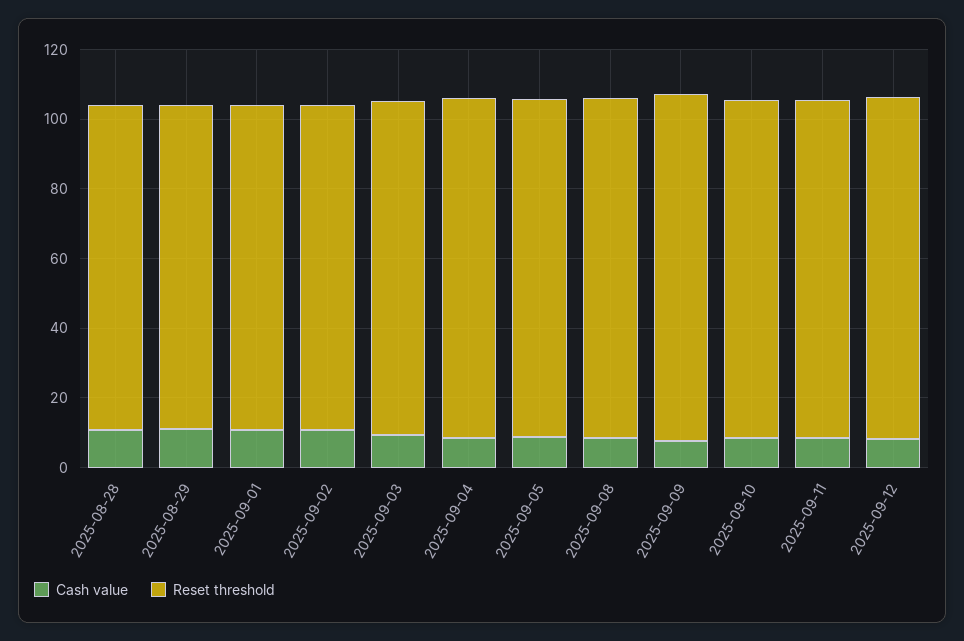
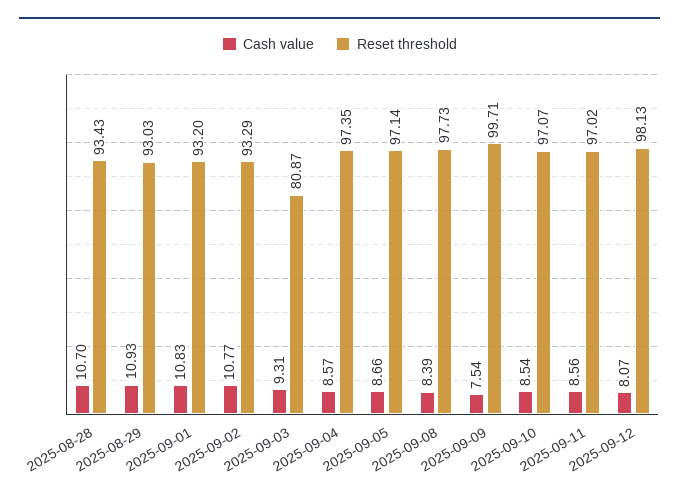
Reset threshold, 2025-09-03: 95 -> 80.87

